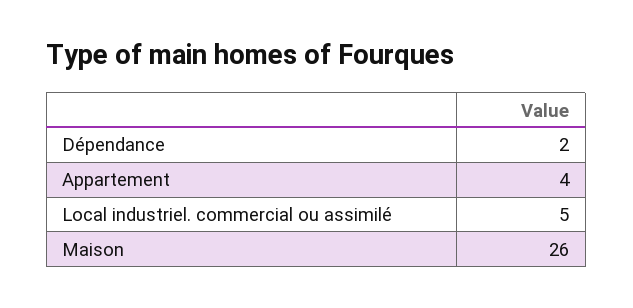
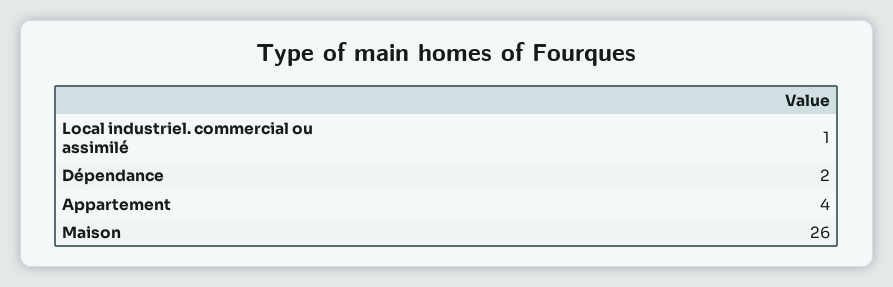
Local industriel. commercial ou assimilé: 5 -> 1

